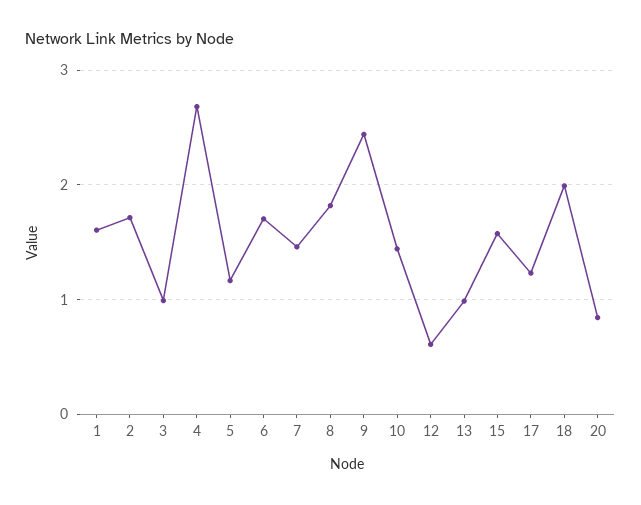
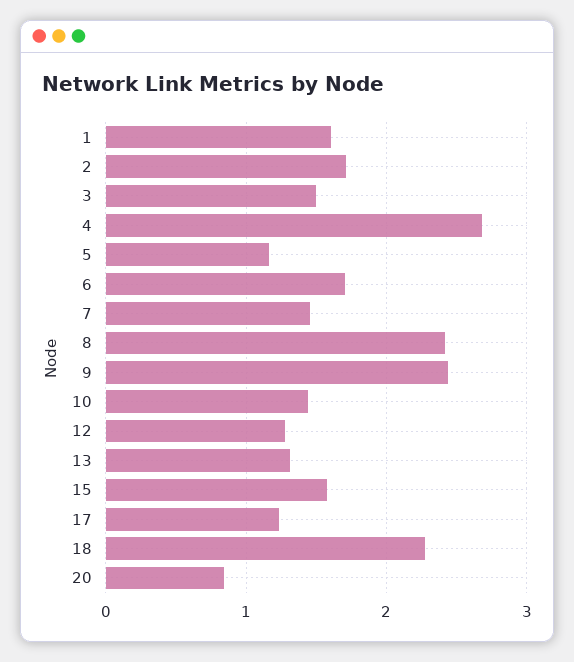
3: 1 -> 1.5
8: 1.8 -> 2.4
12: 0.6 -> 1.3
13: 1 -> 1.3
18: 2 -> 2.3

